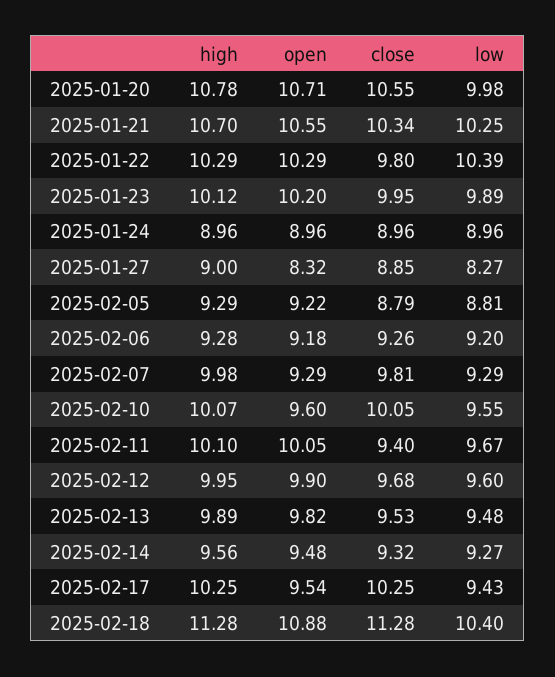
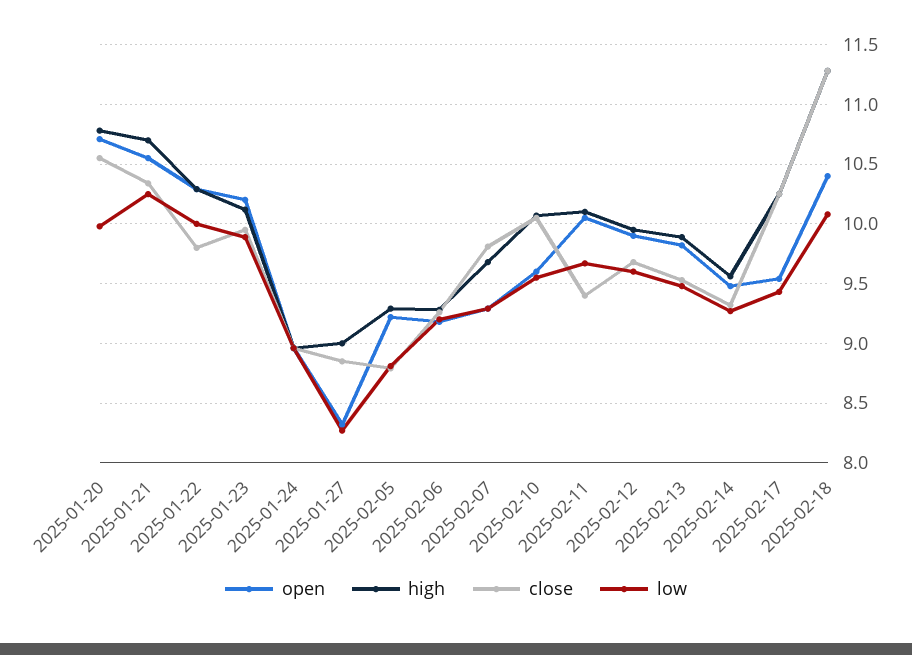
low, 2025-01-22: 10.39 -> 10
high, 2025-02-07: 9.98 -> 9.7
open, 2025-02-18: 10.88 -> 10.4
low, 2025-02-18: 10.4 -> 10.1

